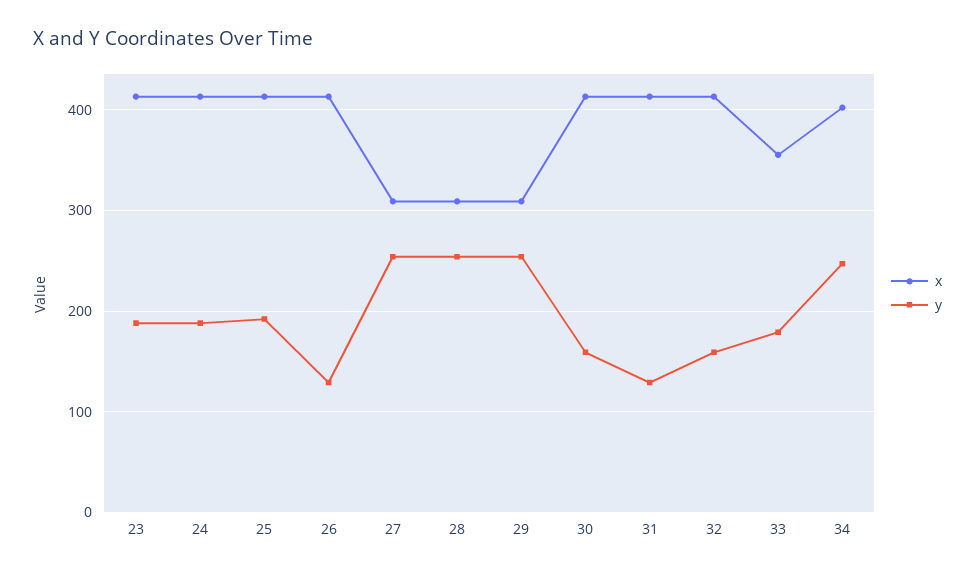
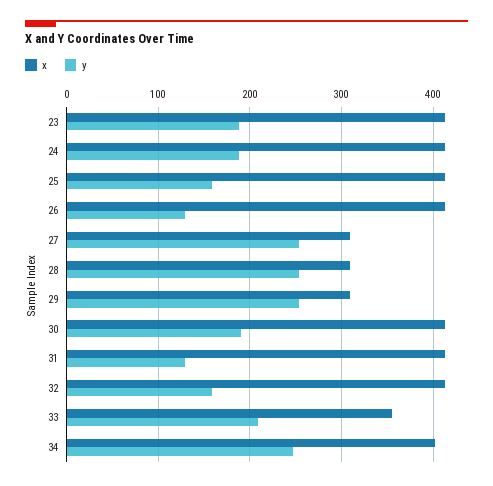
y, 25: 190 -> 160
y, 30: 160 -> 190
y, 33: 180 -> 210

